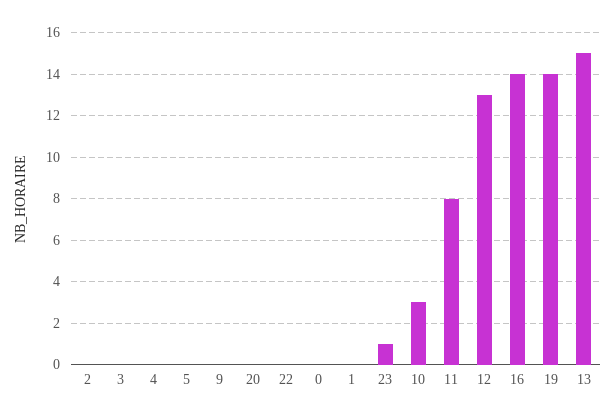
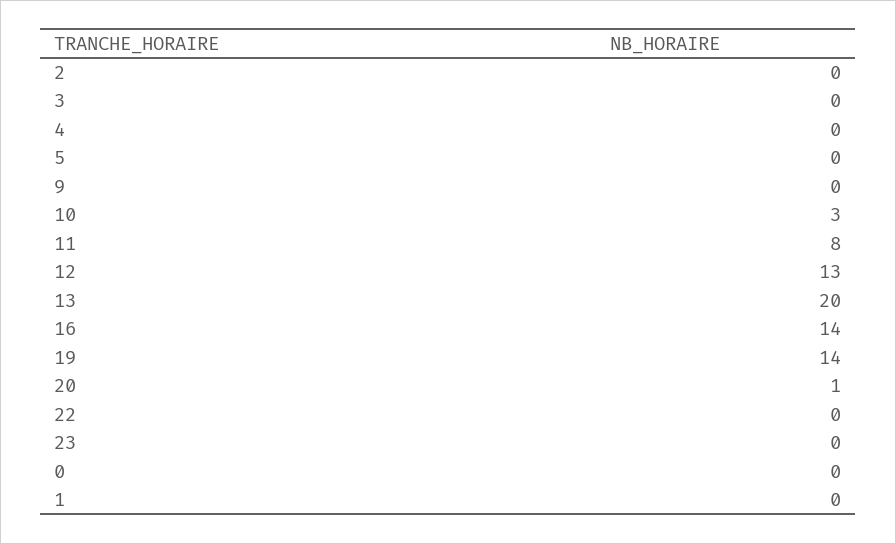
20: 0 -> 1
23: 1 -> 0
13: 15 -> 20

